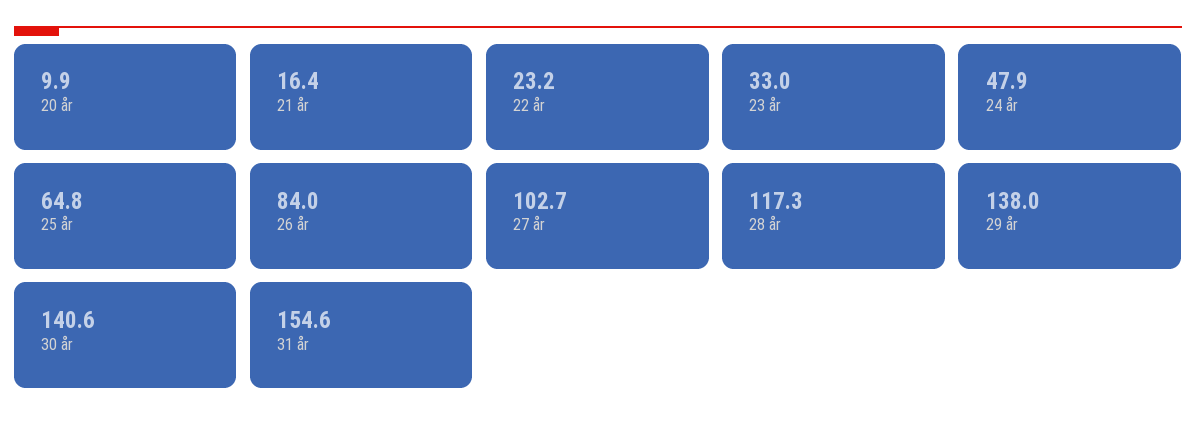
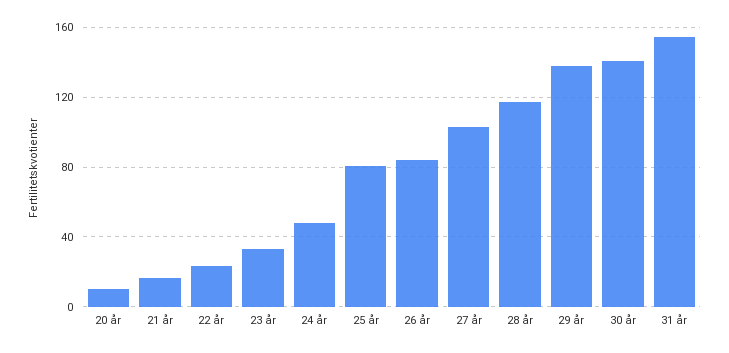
25 år: 64.8 -> 80

